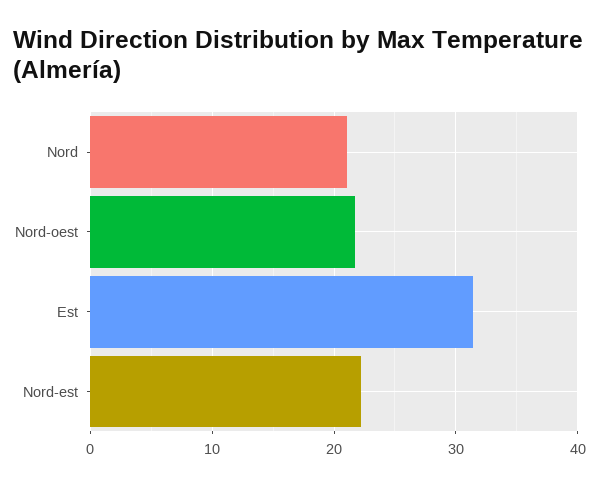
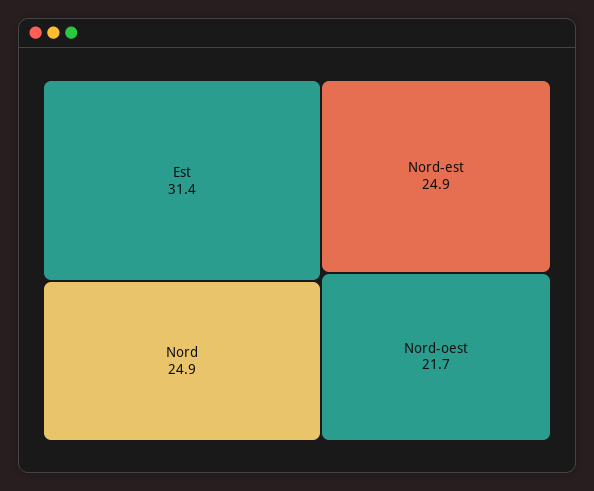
Nord: 21 -> 24.9
Nord-est: 22 -> 24.9

